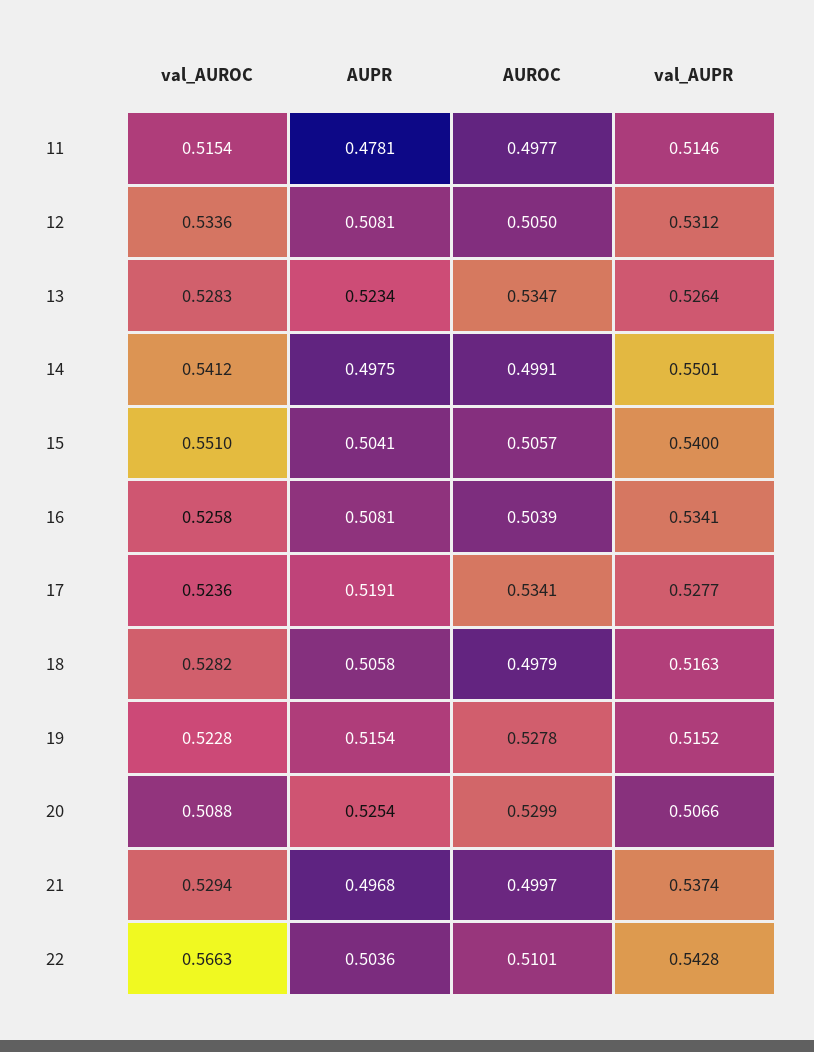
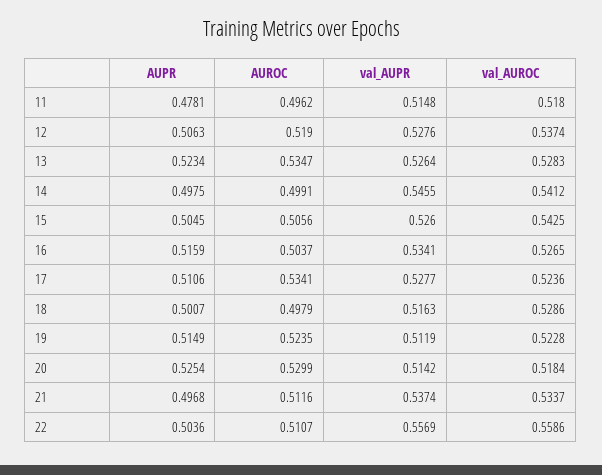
val_AUROC, 11: 0.5154 -> 0.518
AUROC, 11: 0.4977 -> 0.4962
val_AUPR, 11: 0.5146 -> 0.5148
val_AUROC, 12: 0.5336 -> 0.5374
AUPR, 12: 0.5081 -> 0.5063
AUROC, 12: 0.505 -> 0.519
val_AUPR, 12: 0.5312 -> 0.5276
val_AUPR, 14: 0.5501 -> 0.5455
val_AUROC, 15: 0.551 -> 0.5425
AUPR, 15: 0.5041 -> 0.5045
AUROC, 15: 0.5057 -> 0.5056
val_AUPR, 15: 0.54 -> 0.526
val_AUROC, 16: 0.5258 -> 0.5265
AUPR, 16: 0.5081 -> 0.5159
AUROC, 16: 0.5039 -> 0.5037
AUPR, 17: 0.5191 -> 0.5106
val_AUROC, 18: 0.5282 -> 0.5286
AUPR, 18: 0.5058 -> 0.5007
AUPR, 19: 0.5154 -> 0.5149
AUROC, 19: 0.5278 -> 0.5235
val_AUPR, 19: 0.5152 -> 0.5119
val_AUROC, 20: 0.5088 -> 0.5184
val_AUPR, 20: 0.5066 -> 0.5142
val_AUROC, 21: 0.5294 -> 0.5337
AUROC, 21: 0.4997 -> 0.5116
val_AUROC, 22: 0.5663 -> 0.5586
AUROC, 22: 0.5101 -> 0.5107
val_AUPR, 22: 0.5428 -> 0.5569

